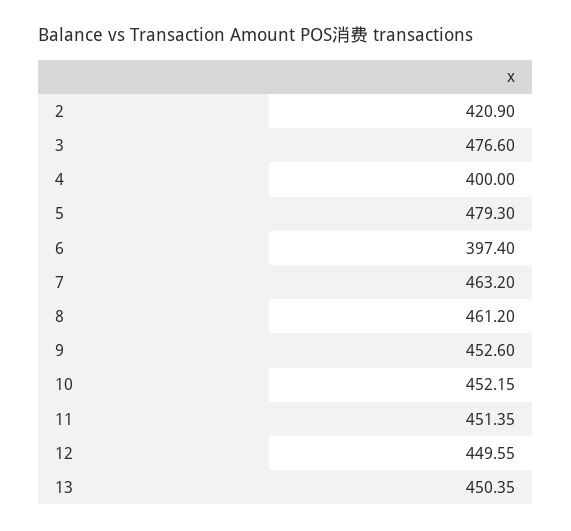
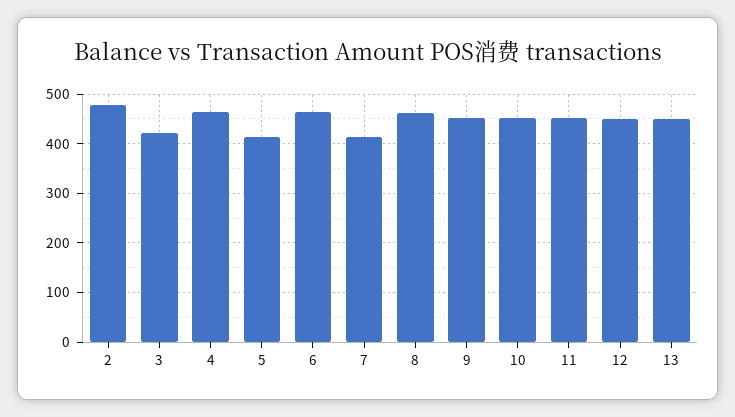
2: 420.9 -> 480
3: 476.6 -> 420
4: 400 -> 460
5: 479.3 -> 420
6: 397.4 -> 460
7: 463.2 -> 420

